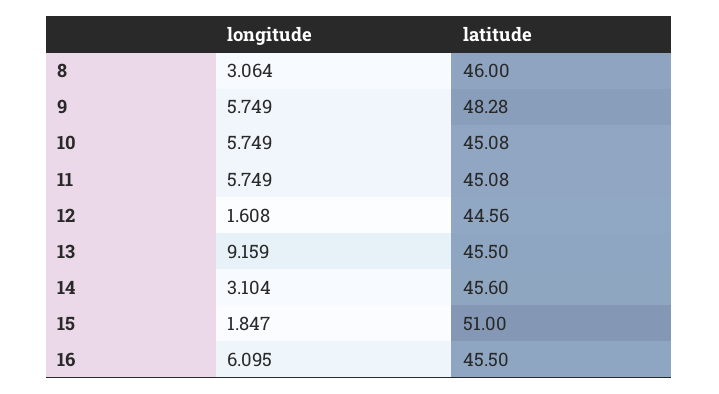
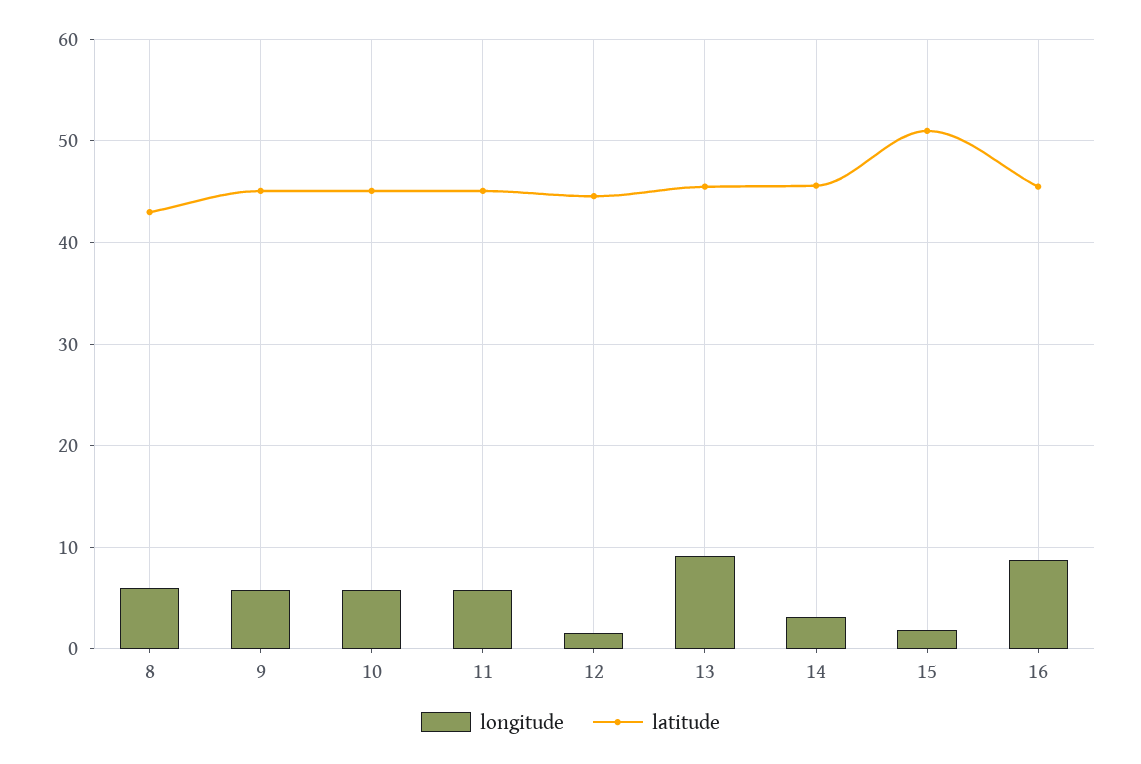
longitude, 8: 3.064 -> 6
latitude, 8: 46 -> 43
latitude, 9: 48.28 -> 45
longitude, 16: 6.095 -> 9

